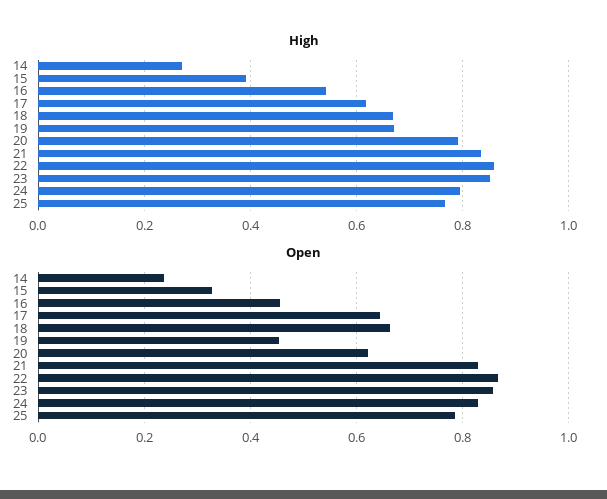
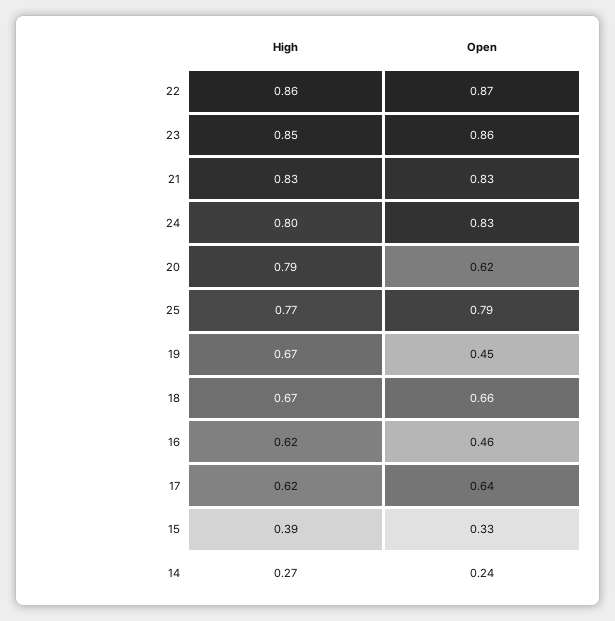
High, 16: 0.54 -> 0.62

